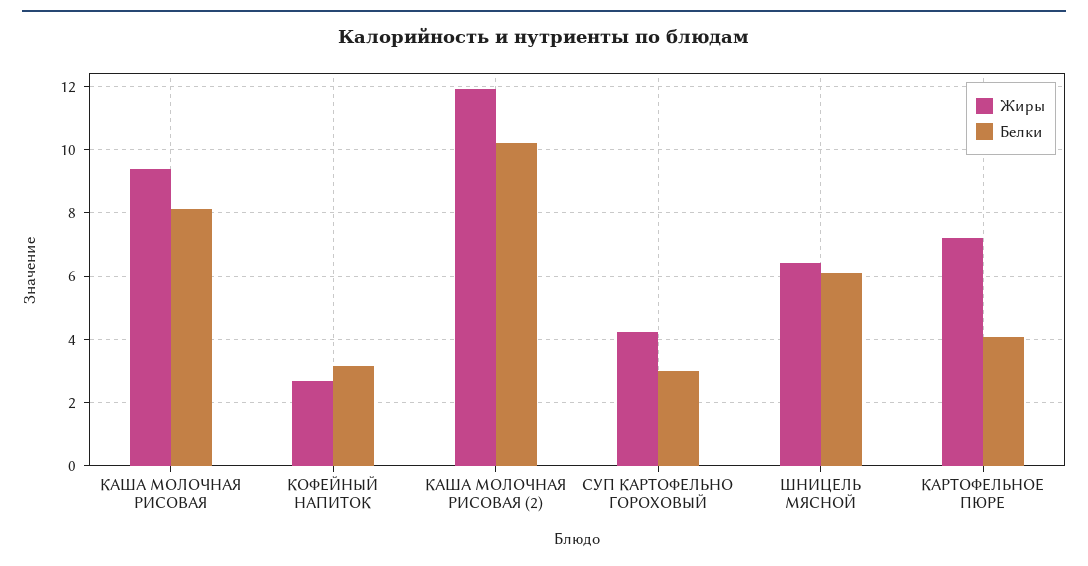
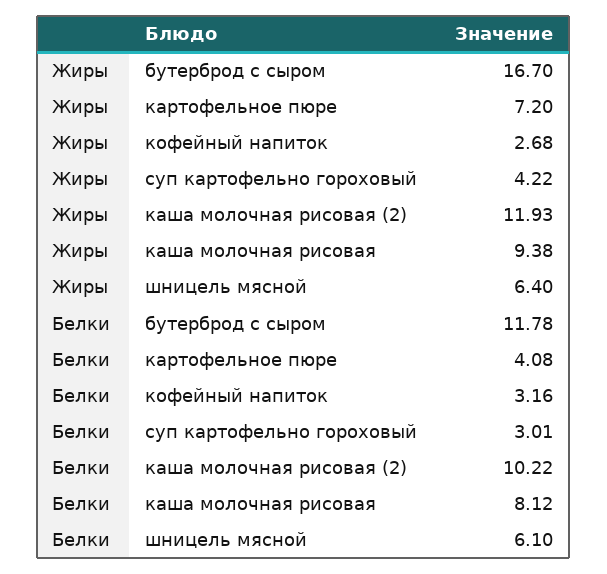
Жиры, бутерброд с сыром: none -> 16.7
Белки, бутерброд с сыром: none -> 11.78

